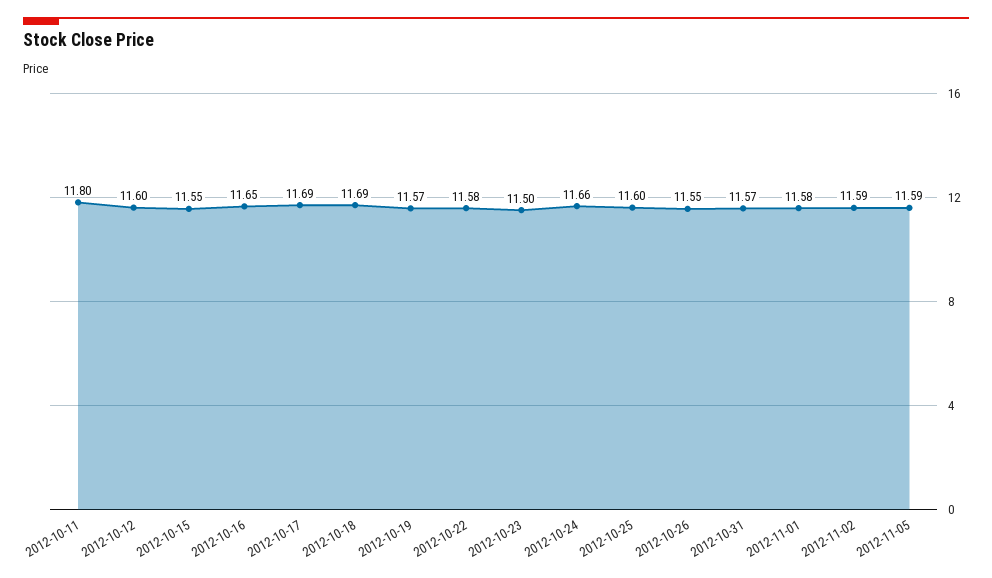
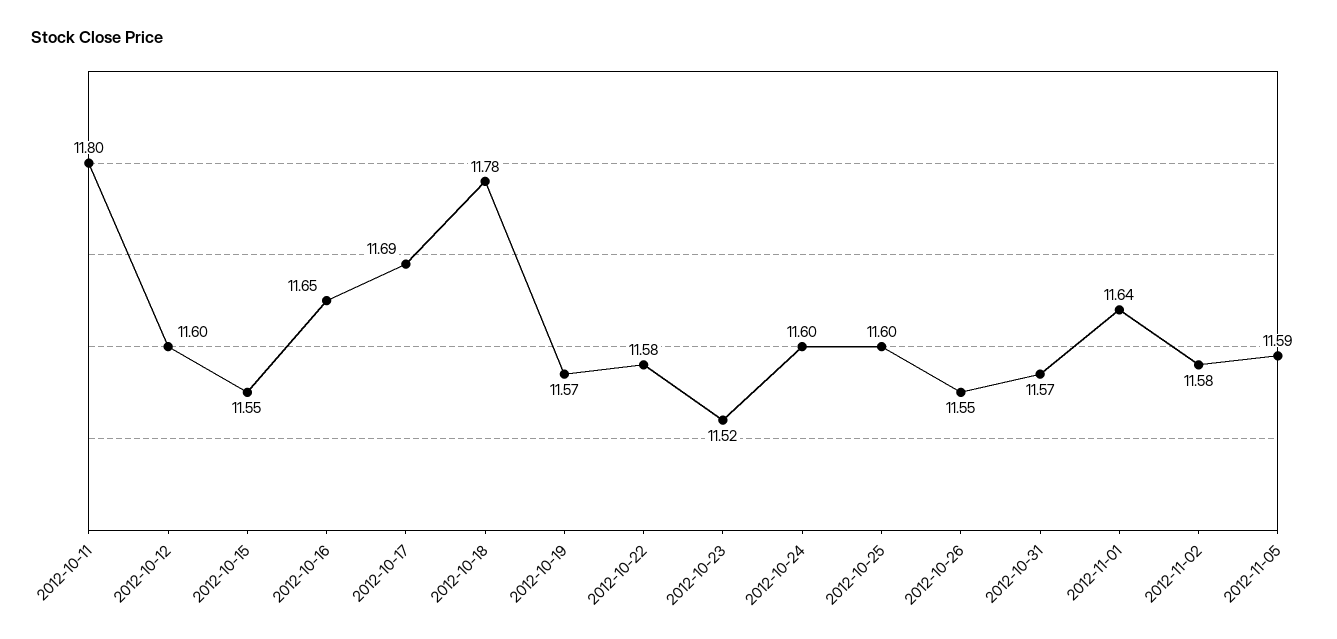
2012-10-18: 11.69 -> 11.78
2012-10-23: 11.5 -> 11.52
2012-10-24: 11.66 -> 11.6
2012-11-01: 11.58 -> 11.64
2012-11-02: 11.59 -> 11.58

